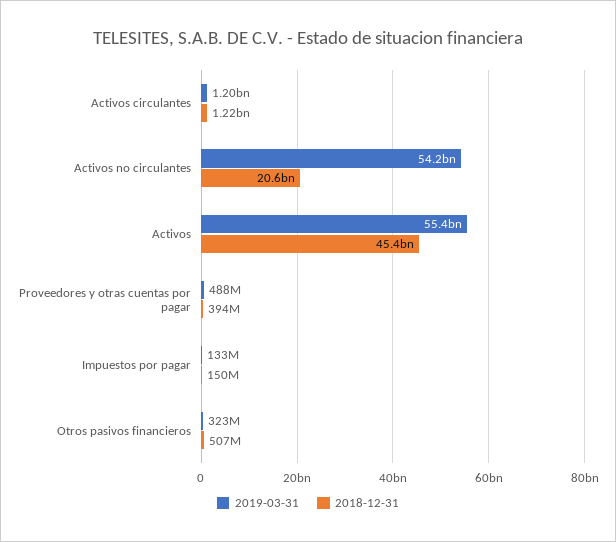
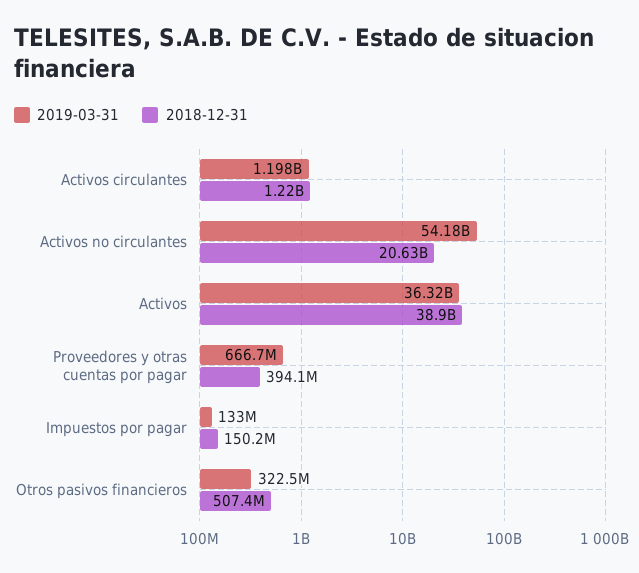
2019-03-31, Activos: 55400000000 -> 36320000000
2018-12-31, Activos: 45400000000 -> 38900000000
2019-03-31, Proveedores y otras cuentas por pagar: 488000000 -> 666700000

